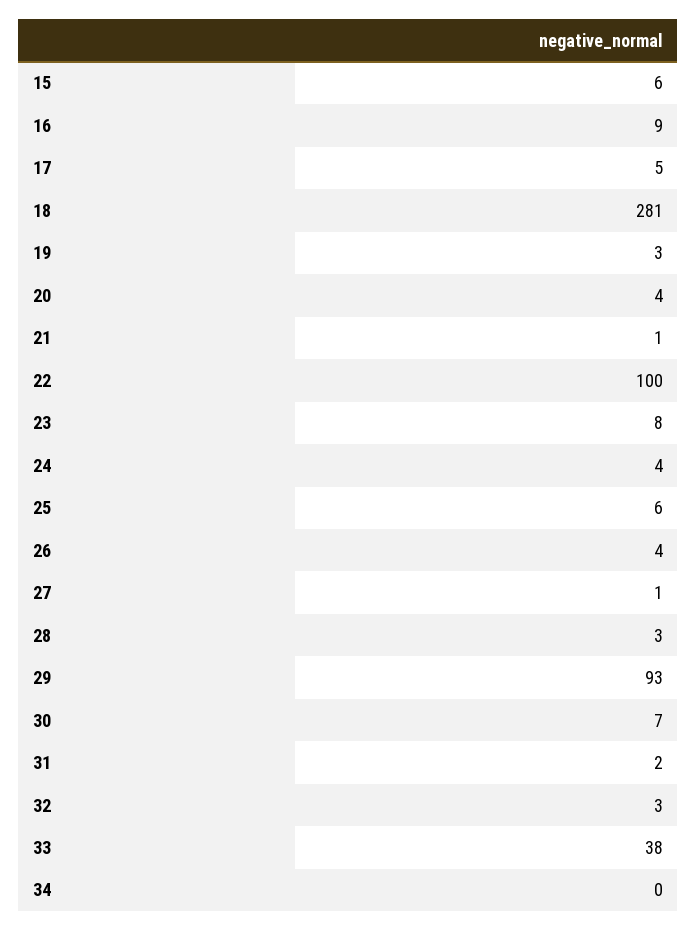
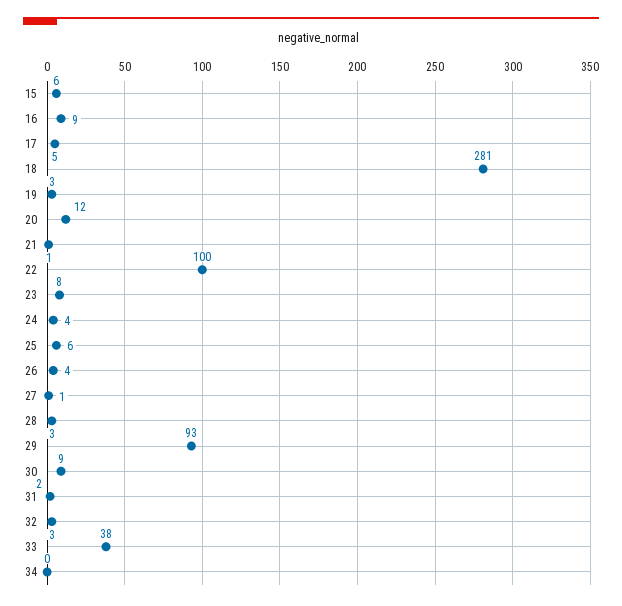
20: 4 -> 12
30: 7 -> 9

